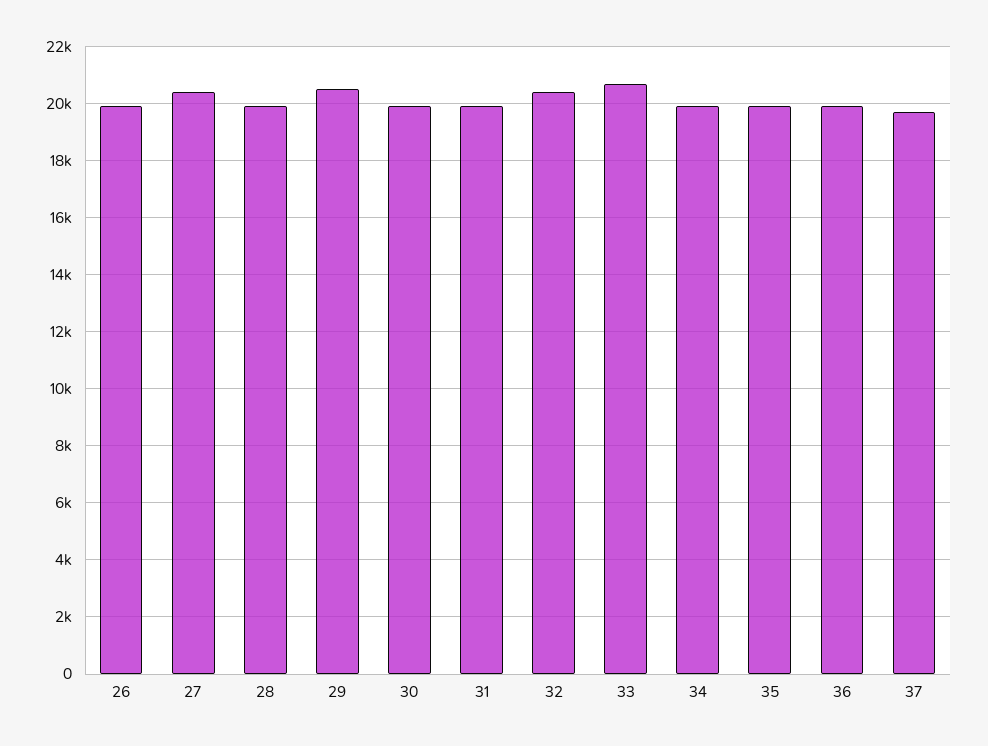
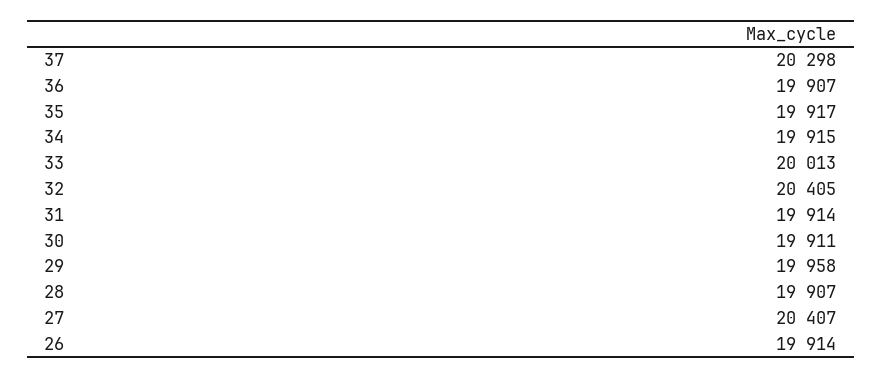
29: 20500 -> 19958
33: 20750 -> 20013
37: 19750 -> 20298

